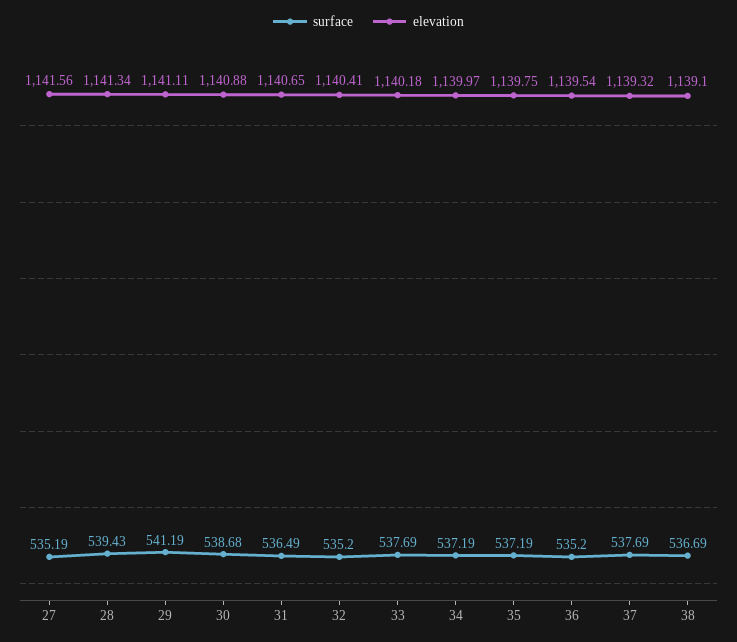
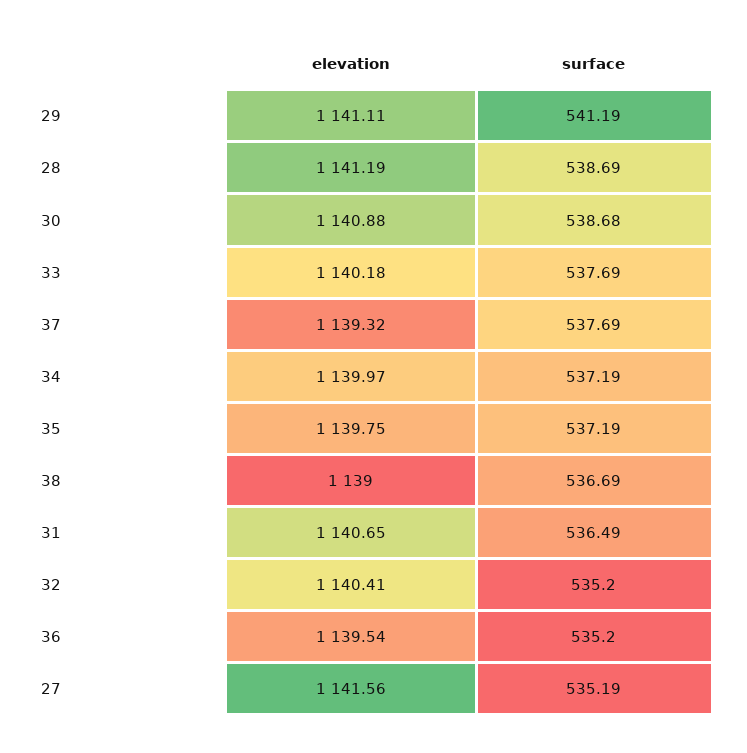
surface, 28: 539.43 -> 538.69
elevation, 28: 1141.34 -> 1141.19
elevation, 38: 1139.1 -> 1139

